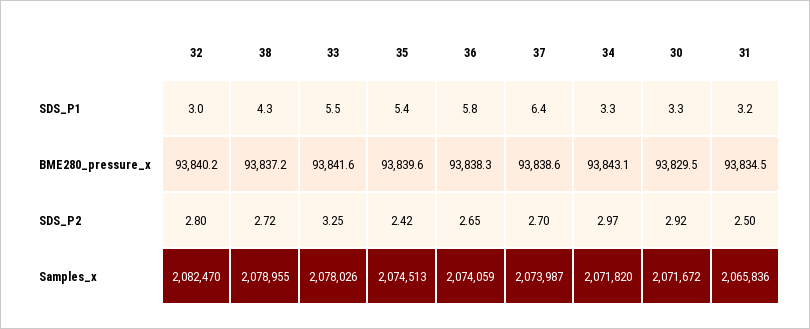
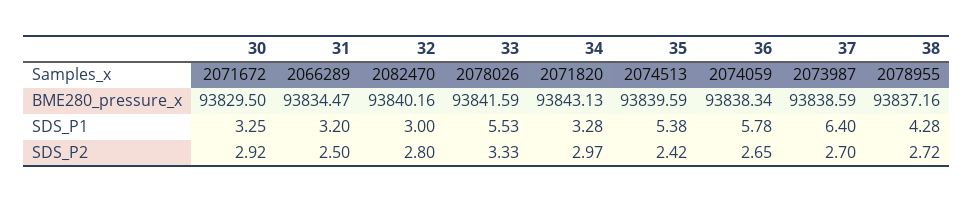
33, SDS_P2: 3.25 -> 3.33
31, Samples_x: 2065836 -> 2066289

